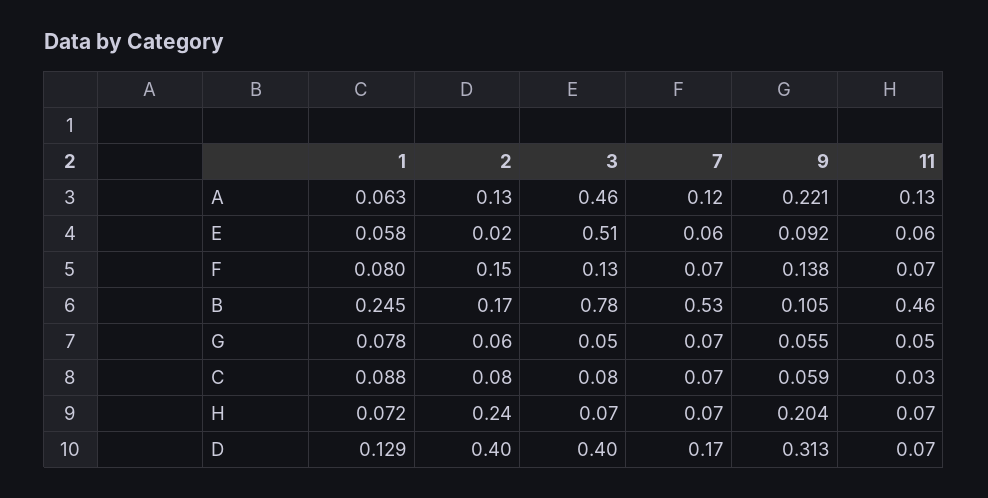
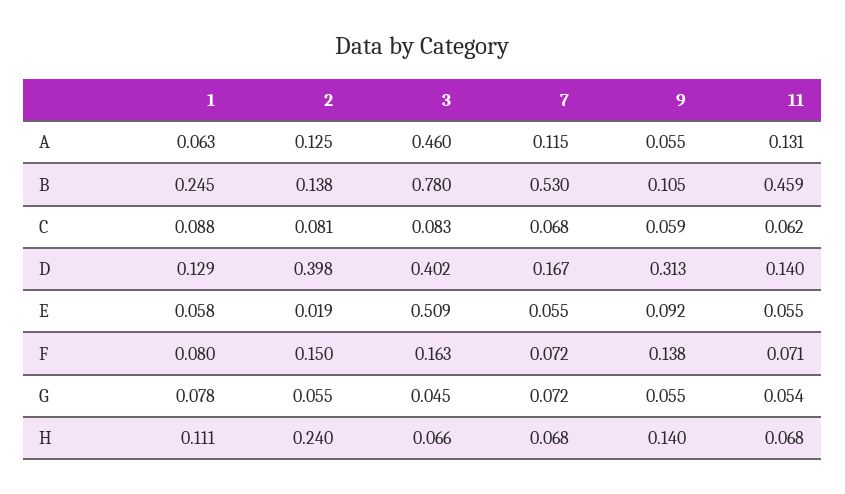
9, A: 0.221 -> 0.055
3, F: 0.13 -> 0.163
2, B: 0.17 -> 0.138
11, C: 0.03 -> 0.062
1, H: 0.072 -> 0.111
9, H: 0.204 -> 0.14
11, D: 0.07 -> 0.14

